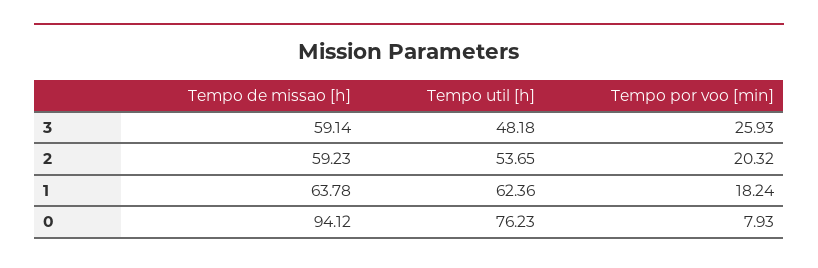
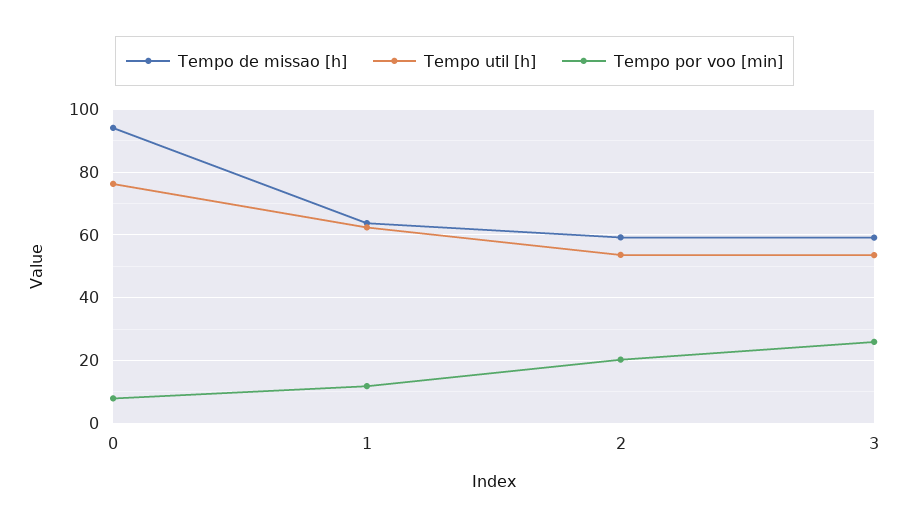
Tempo util [h], 3: 48.18 -> 54
Tempo por voo [min], 1: 18.24 -> 12

